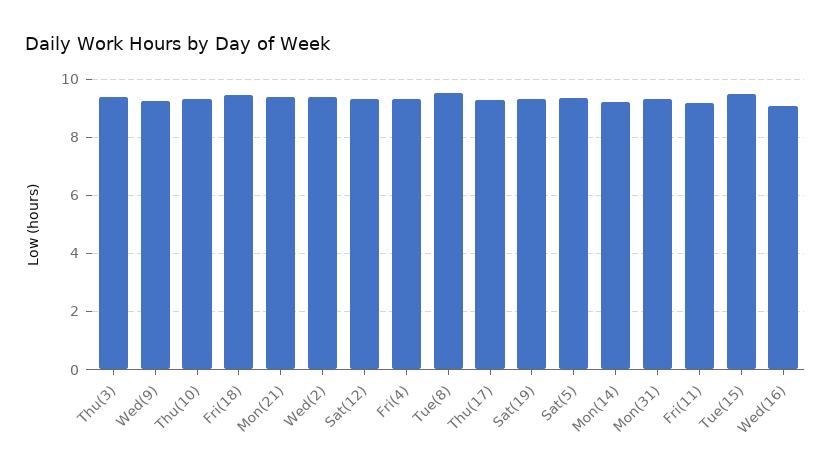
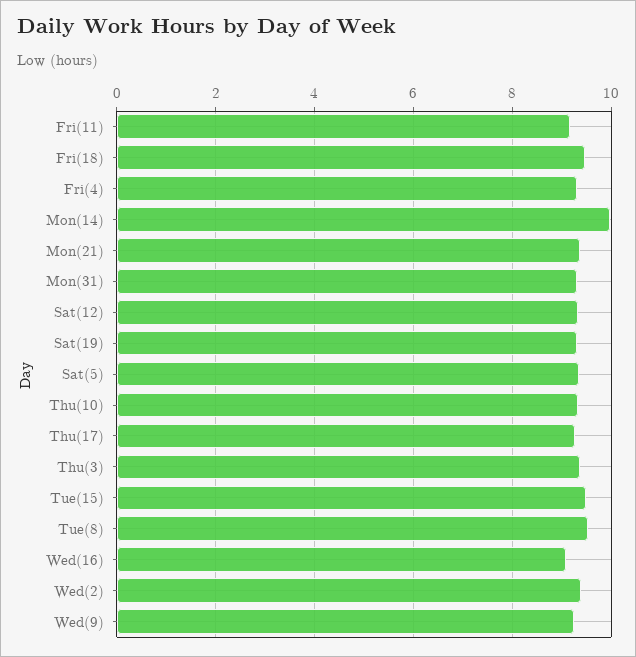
Mon(14): 9.25 -> 10

